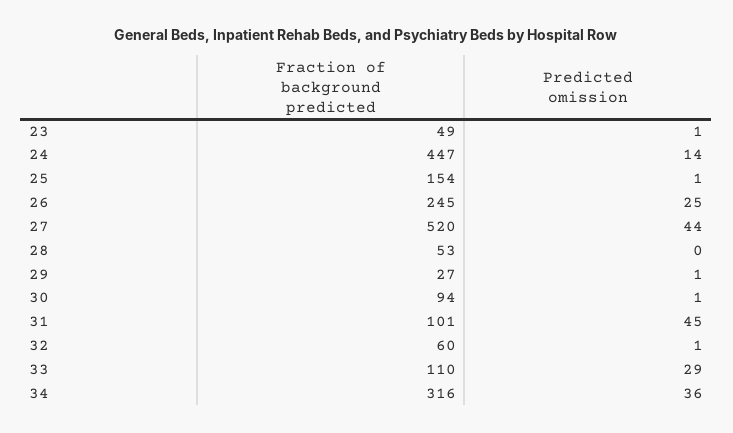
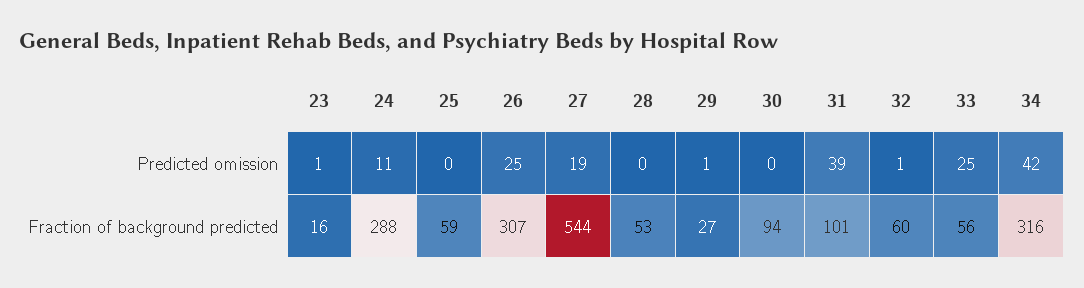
Fraction of background predicted, 23: 49 -> 16
Fraction of background predicted, 24: 447 -> 288
Predicted omission, 24: 14 -> 11
Fraction of background predicted, 25: 154 -> 59
Predicted omission, 25: 1 -> 0
Fraction of background predicted, 26: 245 -> 307
Fraction of background predicted, 27: 520 -> 544
Predicted omission, 27: 44 -> 19
Predicted omission, 30: 1 -> 0
Predicted omission, 31: 45 -> 39
Fraction of background predicted, 33: 110 -> 56
Predicted omission, 33: 29 -> 25
Predicted omission, 34: 36 -> 42

